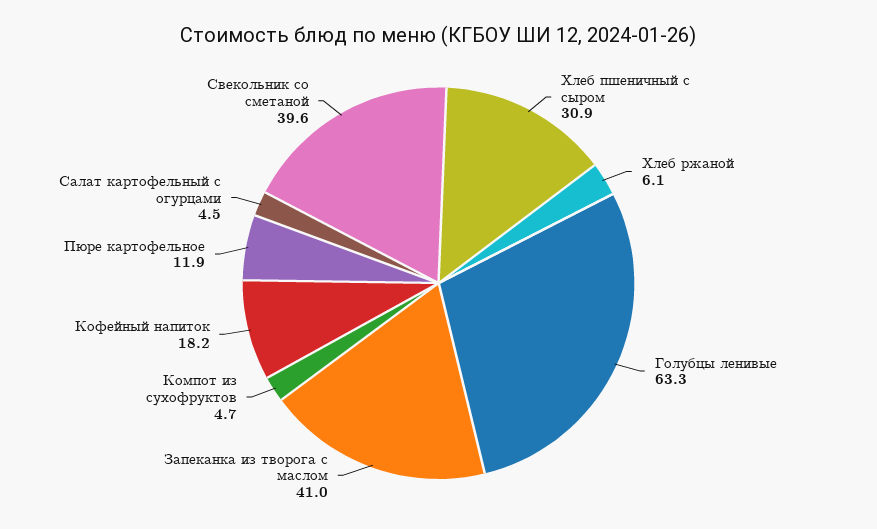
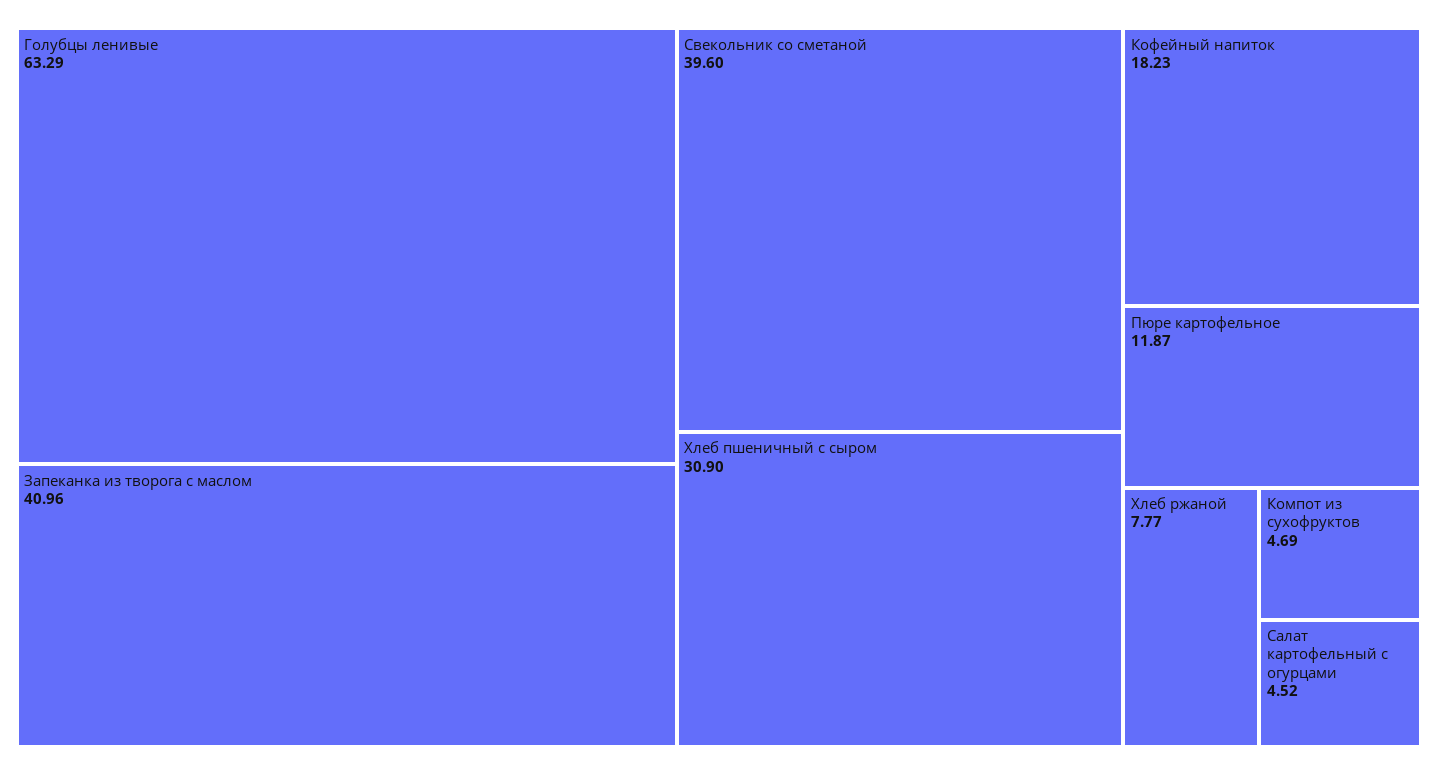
Хлеб ржаной: 6.1 -> 7.77

